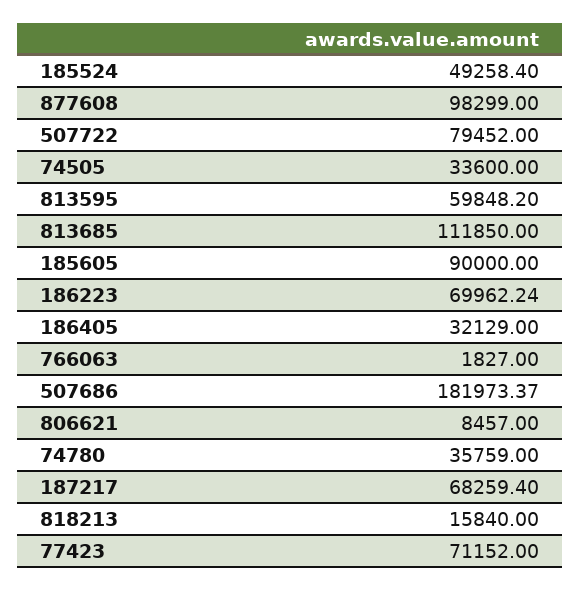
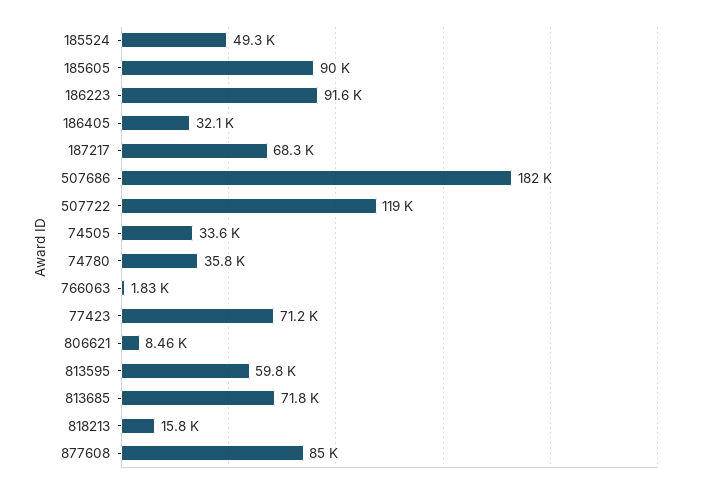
877608: 98299 -> 85000
507722: 79452 -> 119000
813685: 111850 -> 71800
186223: 69962.24 -> 91600

